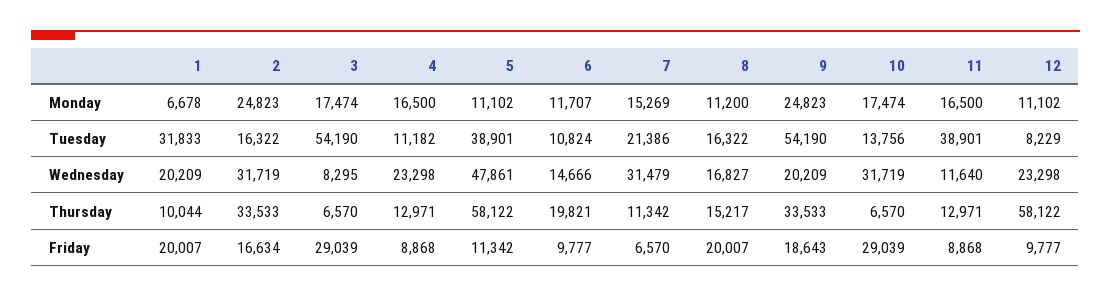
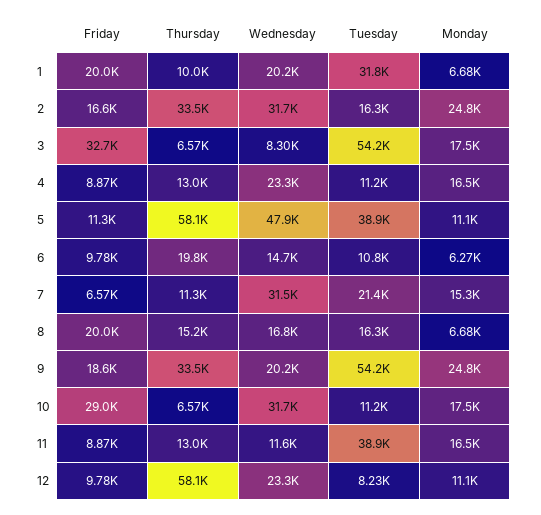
6, Monday: 11707 -> 6270
8, Monday: 11200 -> 6680
10, Tuesday: 13756 -> 11200
3, Friday: 29039 -> 32700

